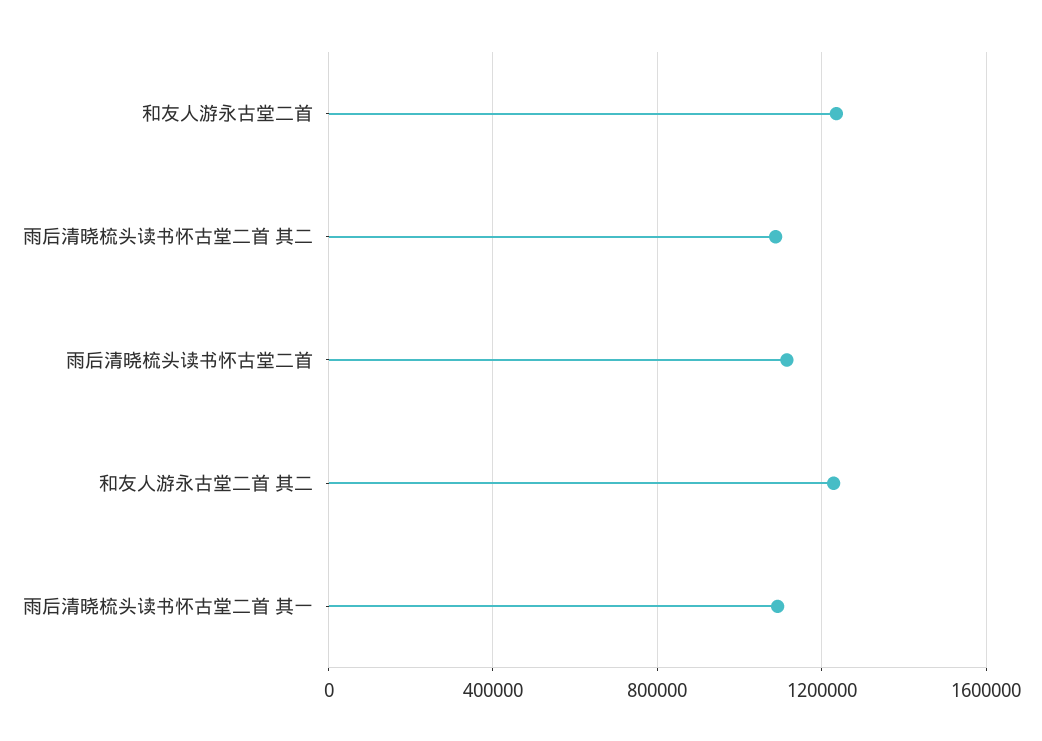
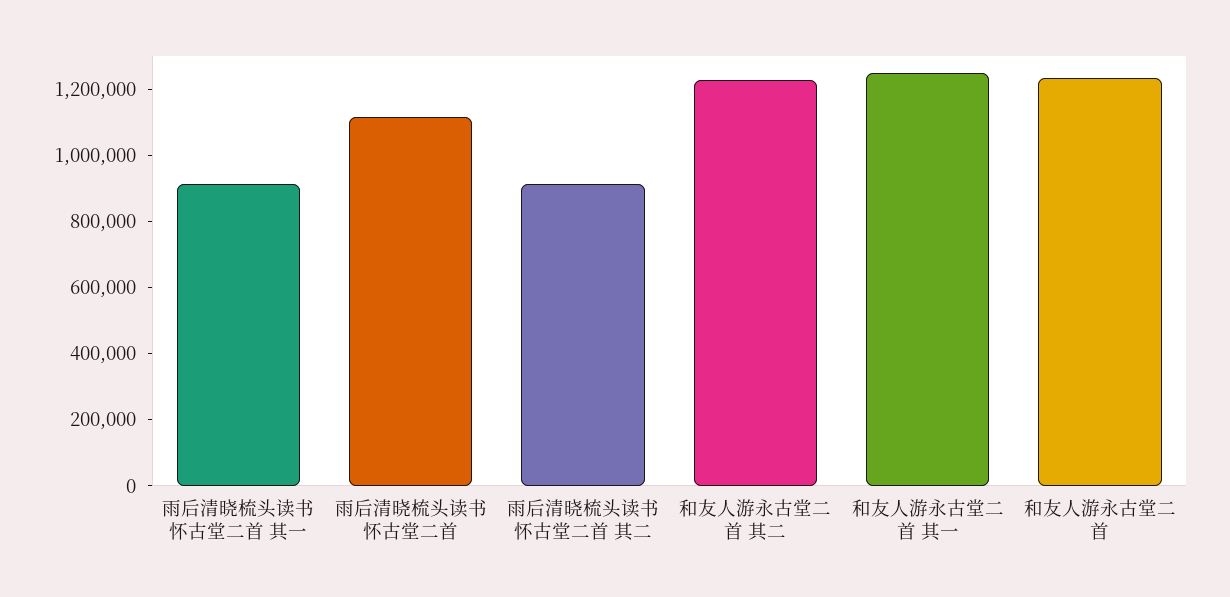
雨后清晓梳头读书怀古堂二首 其二: 1100000 -> 900000
雨后清晓梳头读书怀古堂二首 其一: 1100000 -> 900000
和友人游永古堂二首 其一: none -> 1250000

